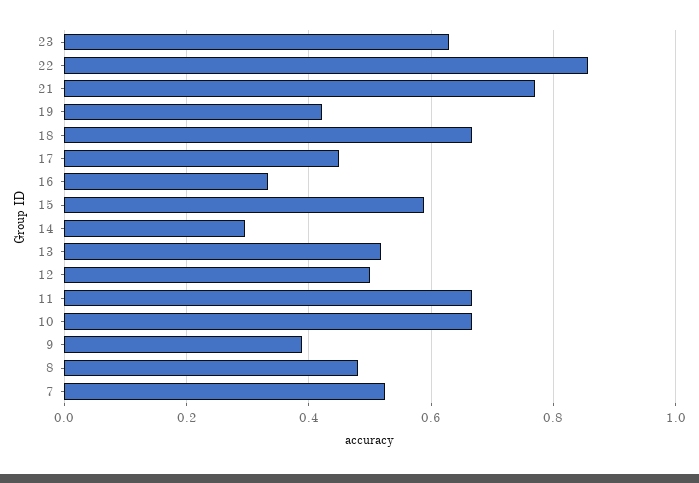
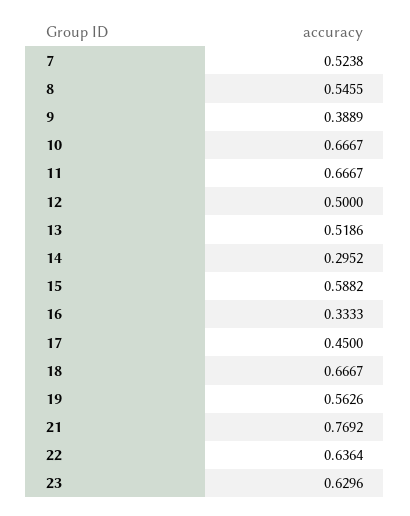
22: 0.86 -> 0.6364
19: 0.42 -> 0.5626
8: 0.48 -> 0.5455

